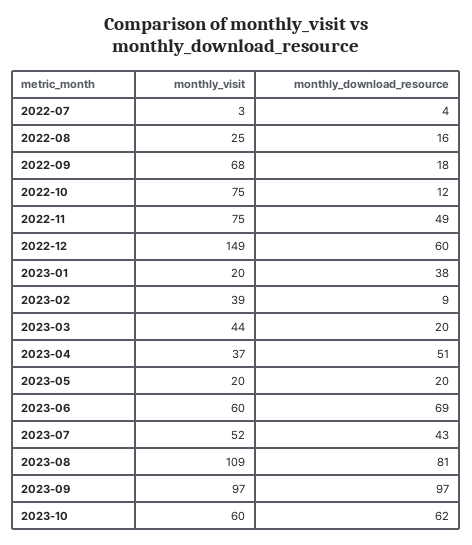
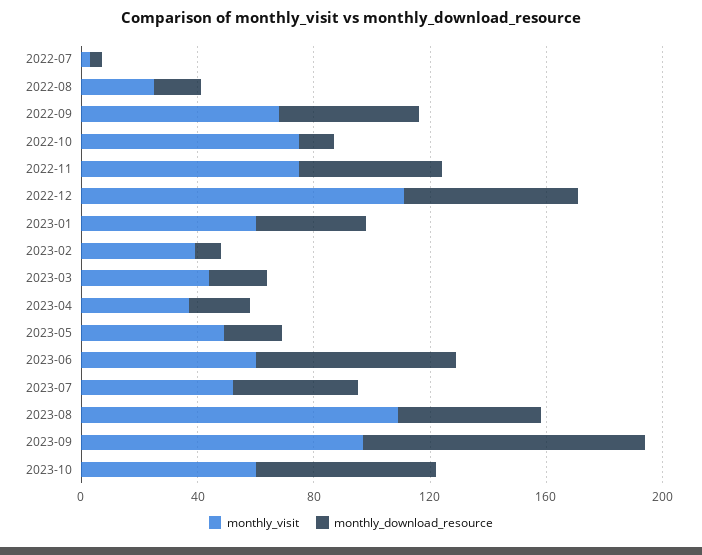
monthly_download_resource, 2022-09: 18 -> 50
monthly_visit, 2022-12: 149 -> 110
monthly_visit, 2023-01: 20 -> 60
monthly_download_resource, 2023-04: 51 -> 20
monthly_visit, 2023-05: 20 -> 50
monthly_download_resource, 2023-08: 81 -> 50

